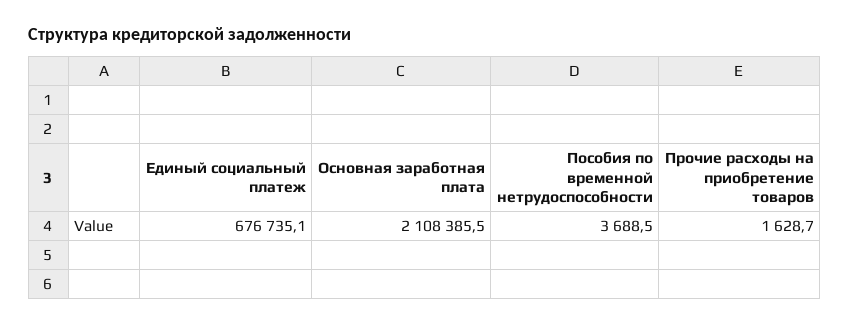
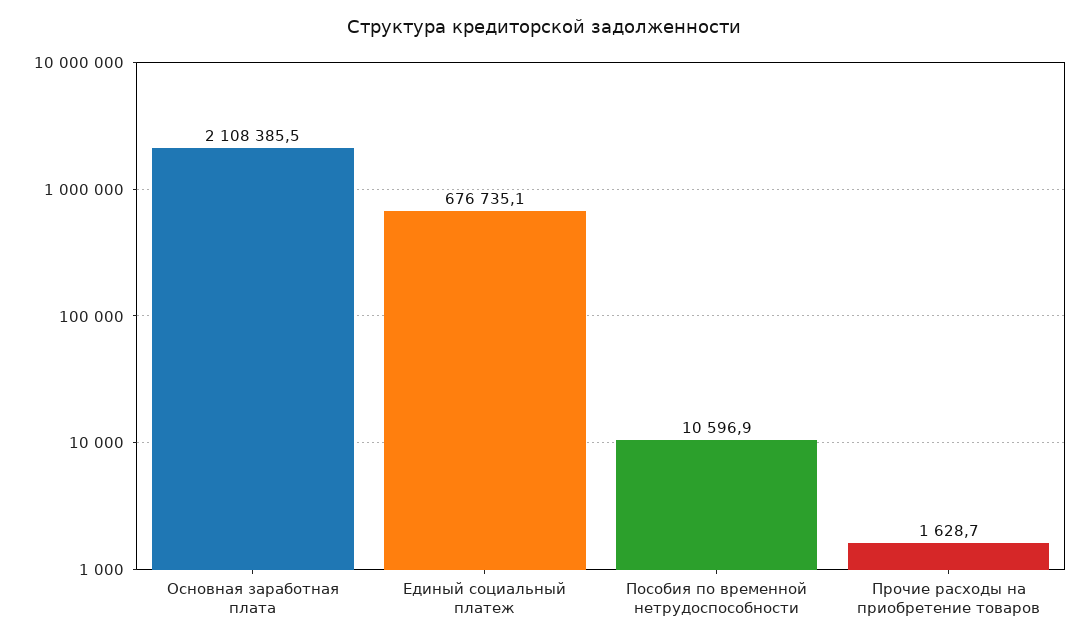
Пособия по временной нетрудоспособности: 3688.5 -> 10596.9

